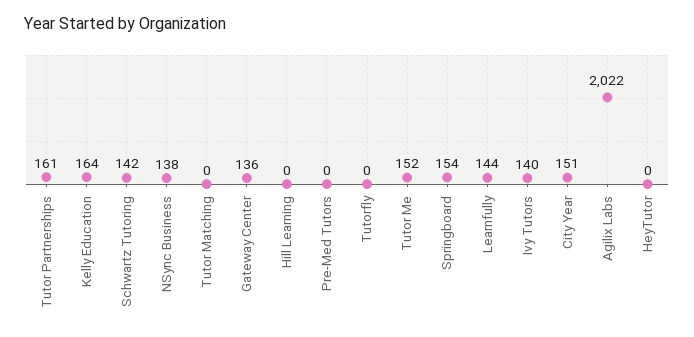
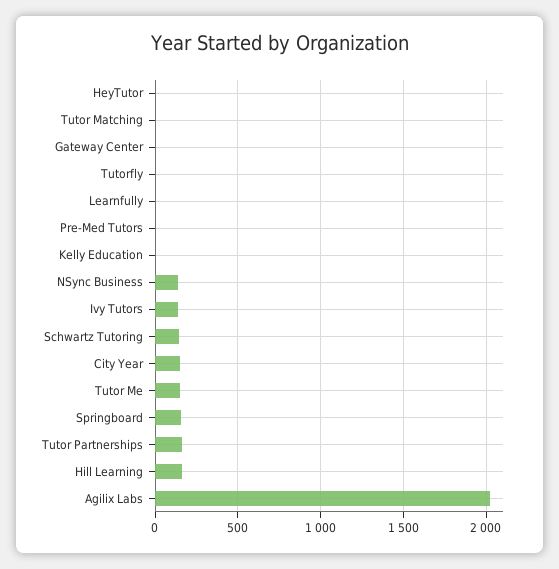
Kelly Education: 164 -> 0
Gateway Center: 136 -> 0
Hill Learning: 0 -> 150
Learnfully: 144 -> 0

